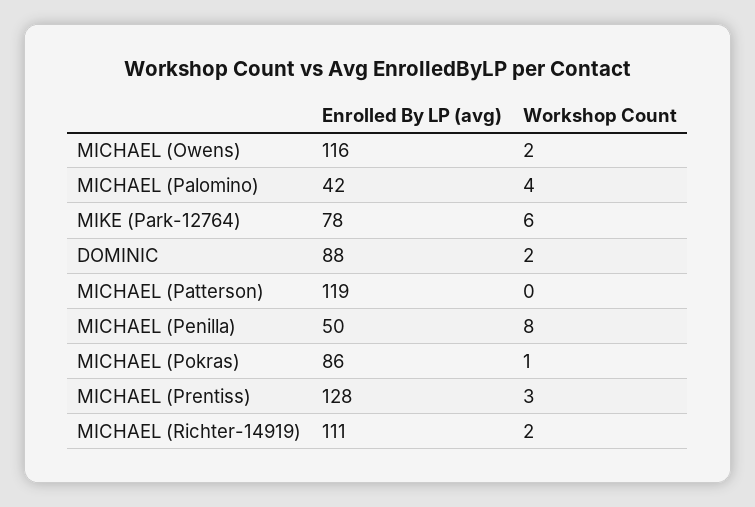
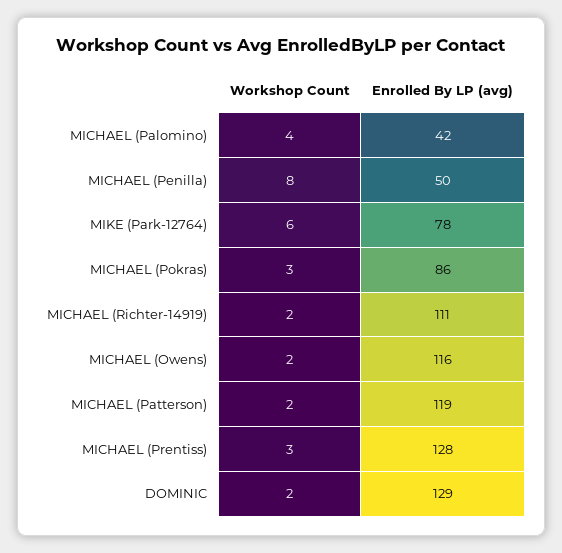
Enrolled By LP (avg), DOMINIC: 88 -> 129
Workshop Count, MICHAEL (Patterson): 0 -> 2
Workshop Count, MICHAEL (Pokras): 1 -> 3

